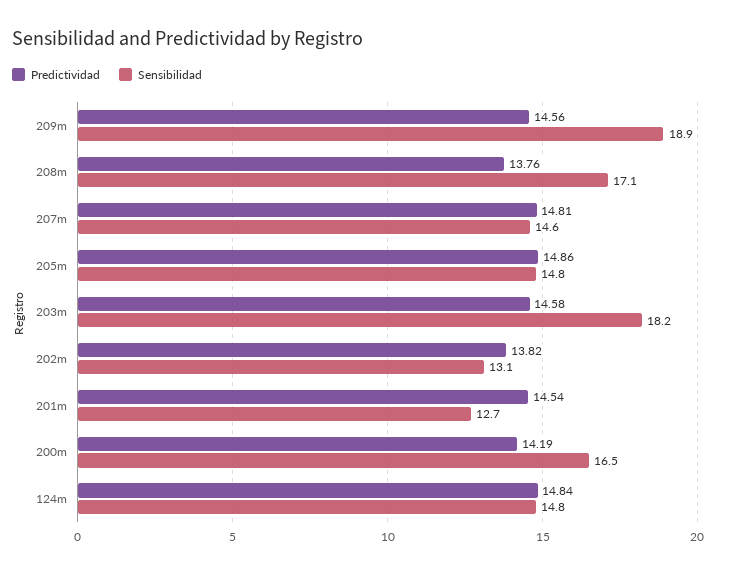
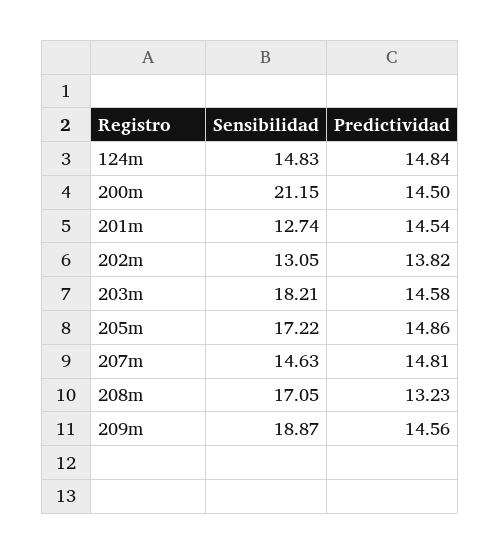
Predictividad, 208m: 13.76 -> 13.23
Sensibilidad, 205m: 14.8 -> 17.22
Predictividad, 200m: 14.19 -> 14.5
Sensibilidad, 200m: 16.5 -> 21.15

